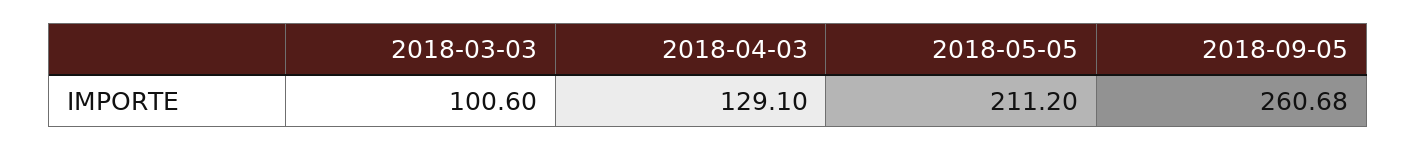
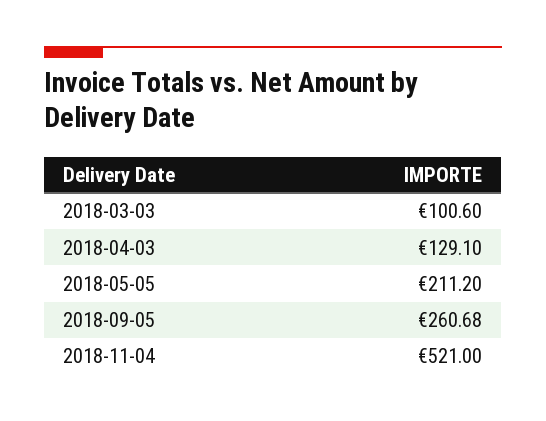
2018-11-04: none -> 521

